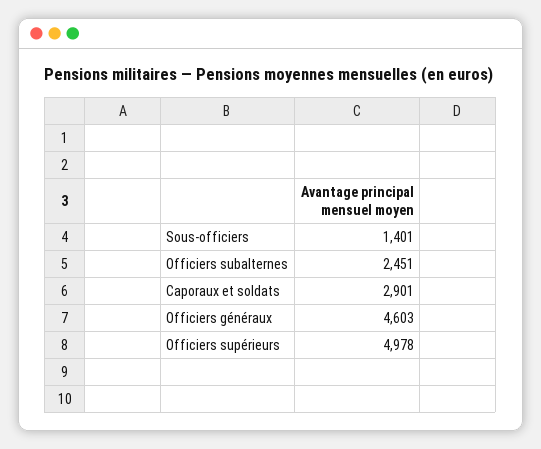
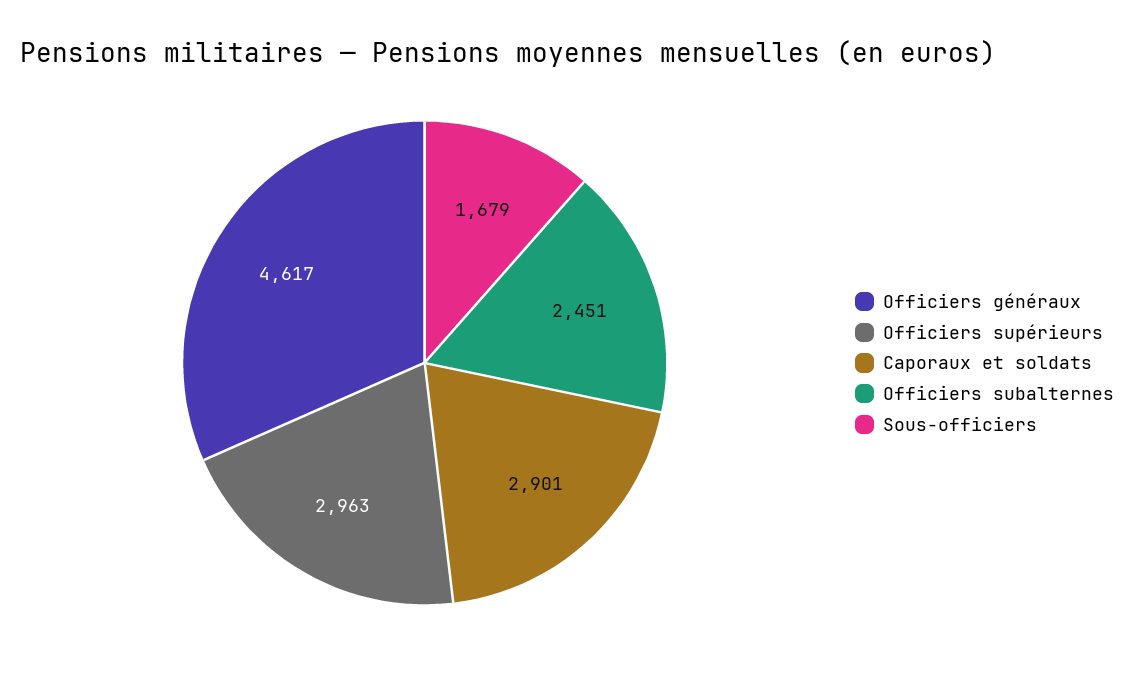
Sous-officiers: 1401 -> 1679
Officiers généraux: 4603 -> 4617
Officiers supérieurs: 4978 -> 2963

